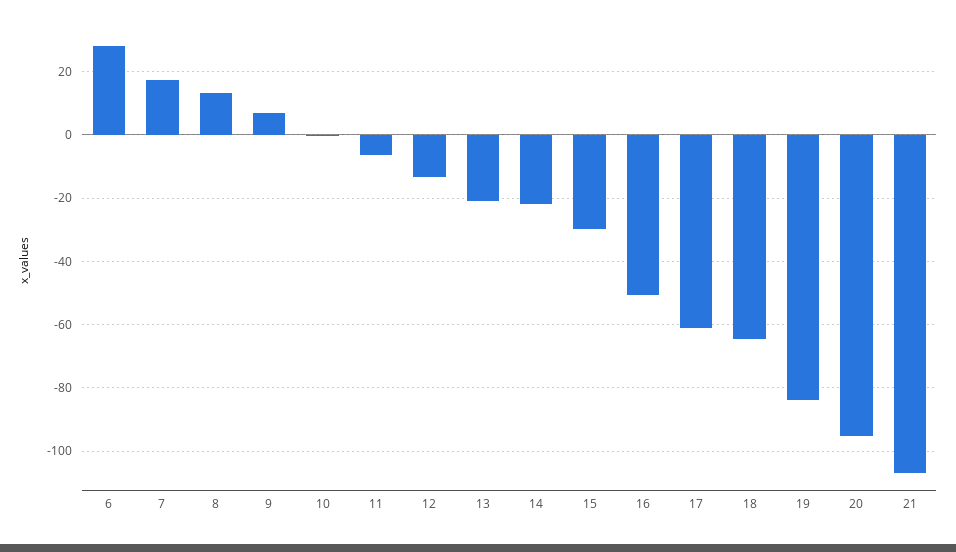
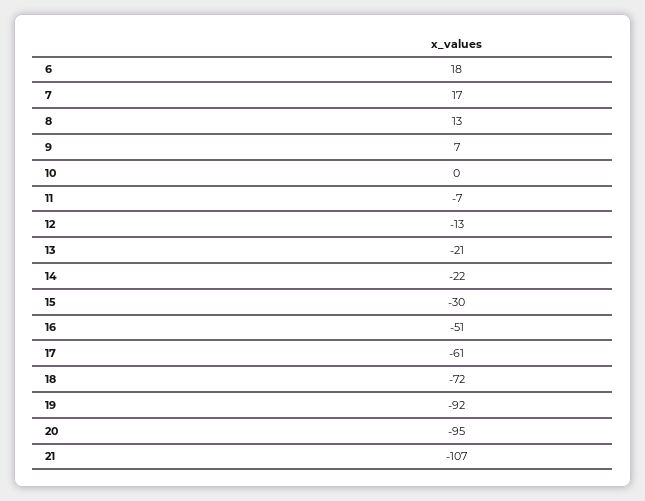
6: 28 -> 18
18: -64 -> -72
19: -84 -> -92

